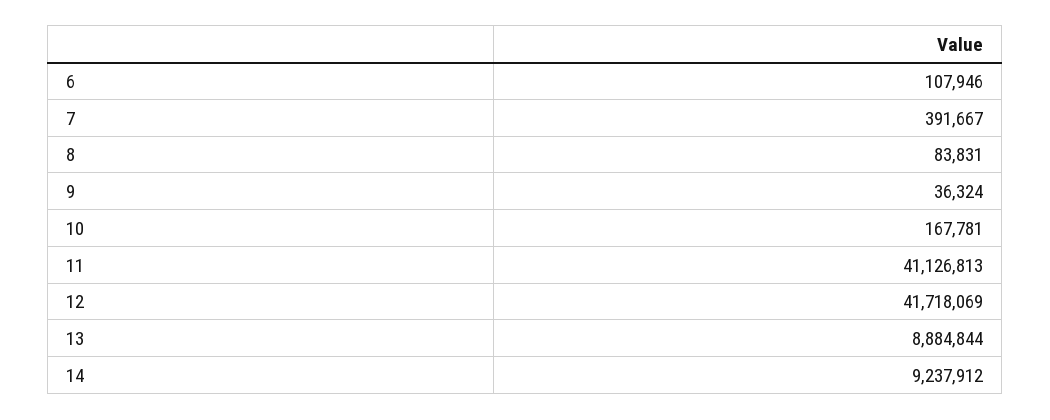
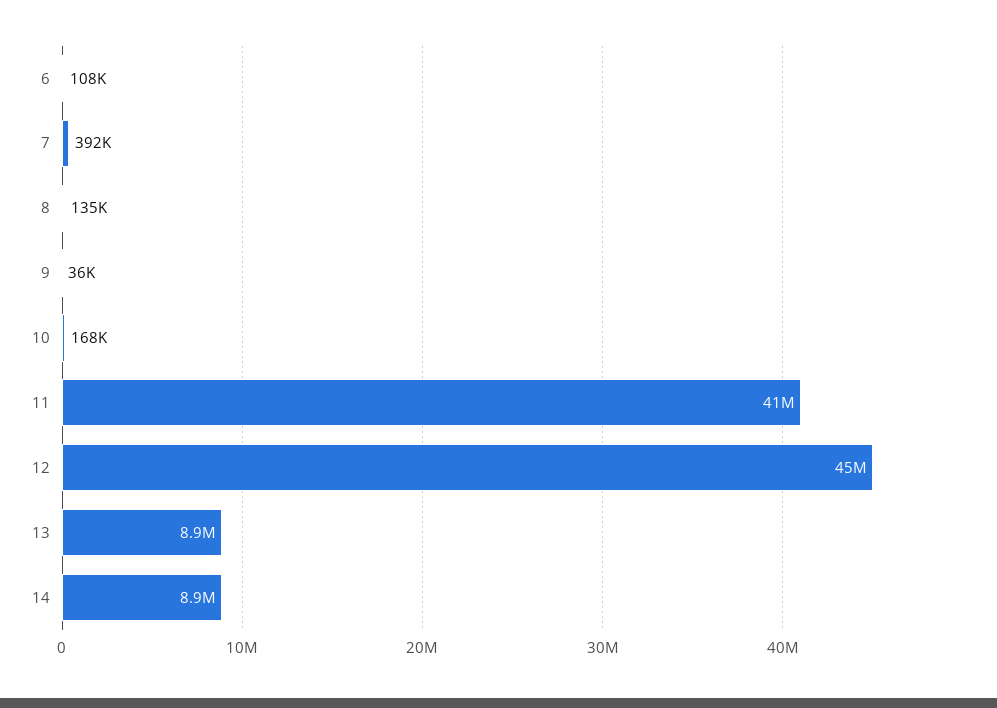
8: 83831 -> 135000
12: 41718069 -> 45000000
14: 9237912 -> 8900000

